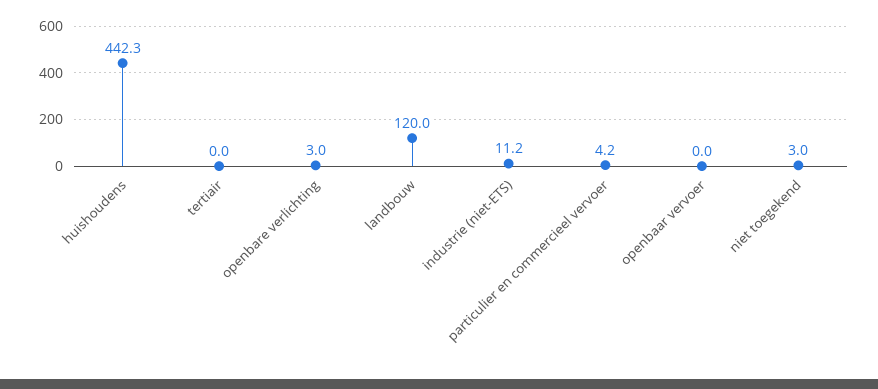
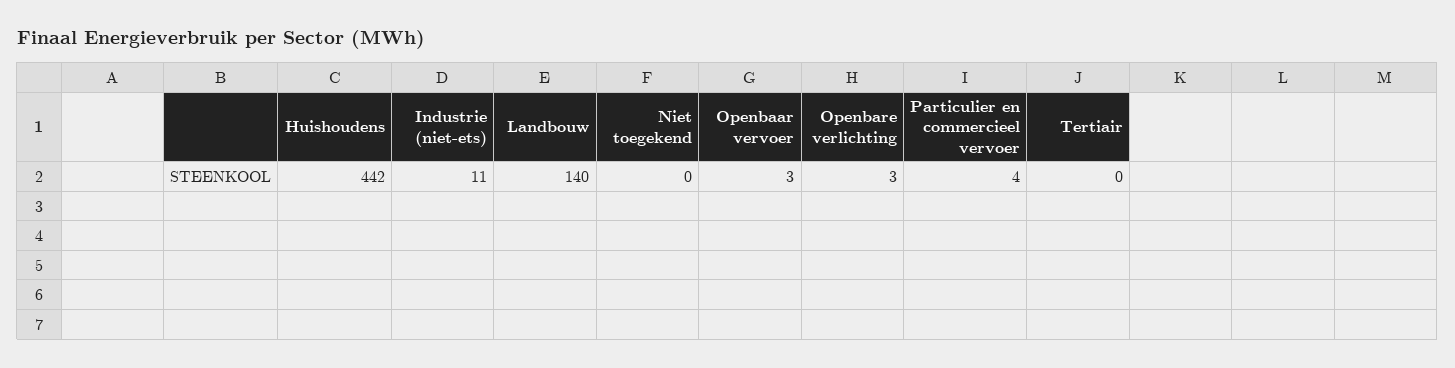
landbouw: 120 -> 140
openbaar vervoer: 0 -> 3
niet toegekend: 3 -> 0

